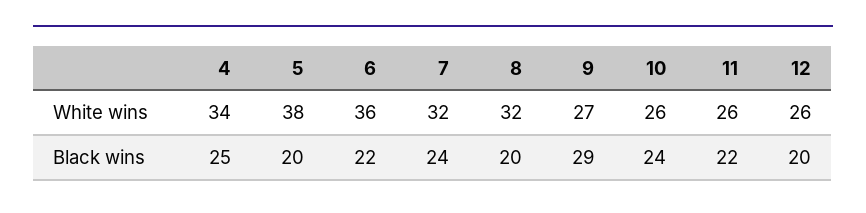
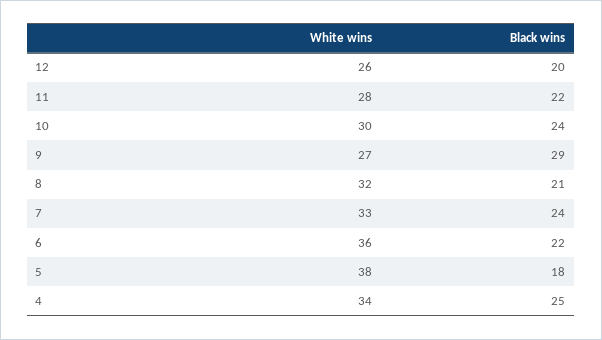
7, White wins: 32 -> 33
10, White wins: 26 -> 30
11, White wins: 26 -> 28
5, Black wins: 20 -> 18
8, Black wins: 20 -> 21

